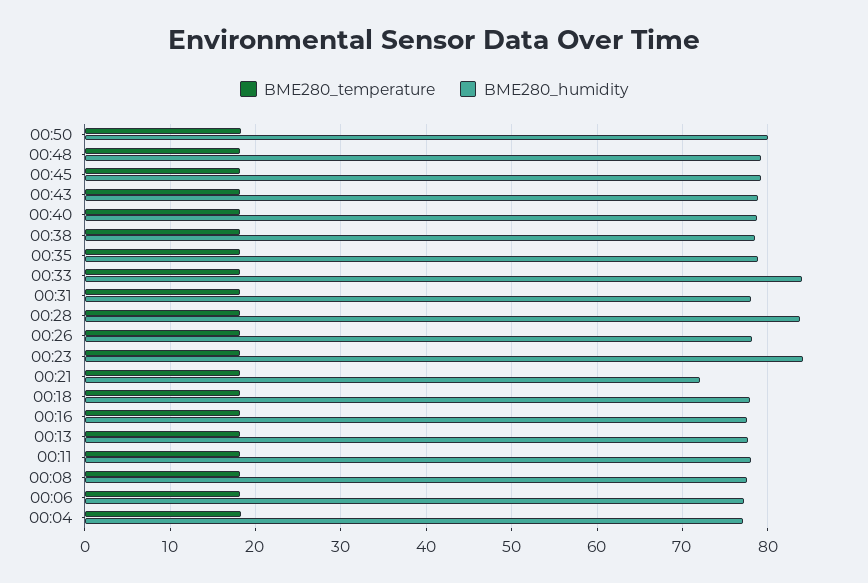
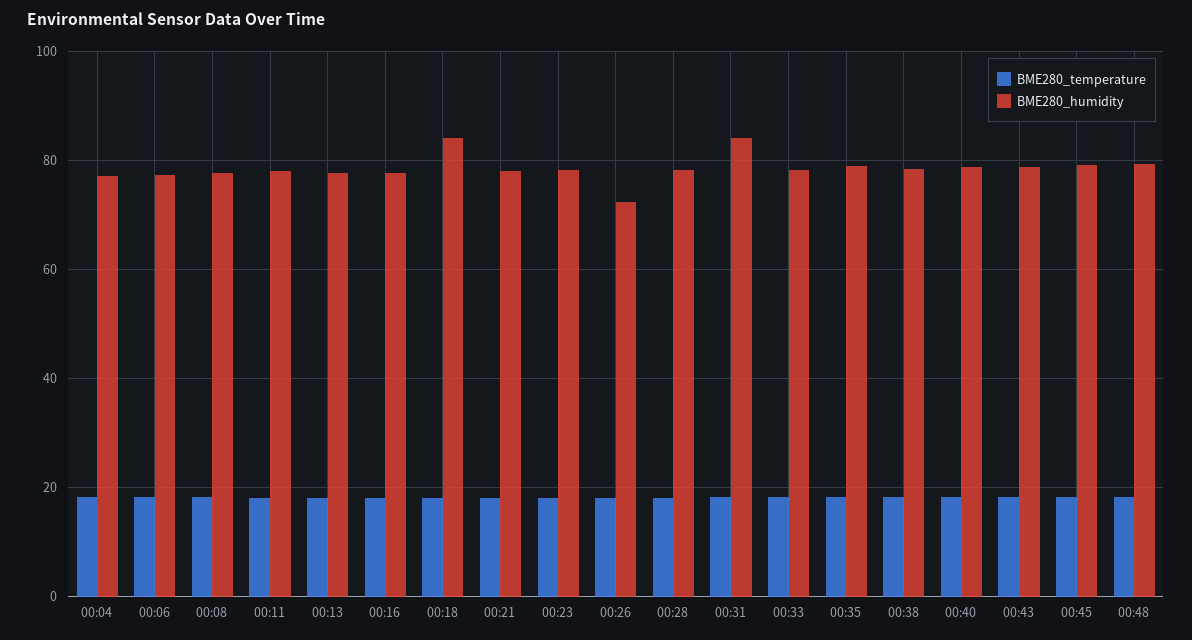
BME280_temperature, 00:50: 18 -> none
BME280_humidity, 00:50: 80 -> none
BME280_humidity, 00:33: 84 -> 78
BME280_humidity, 00:31: 78 -> 84
BME280_humidity, 00:28: 84 -> 78
BME280_humidity, 00:26: 78 -> 72
BME280_humidity, 00:23: 84 -> 78
BME280_humidity, 00:21: 72 -> 78
BME280_humidity, 00:18: 78 -> 84

